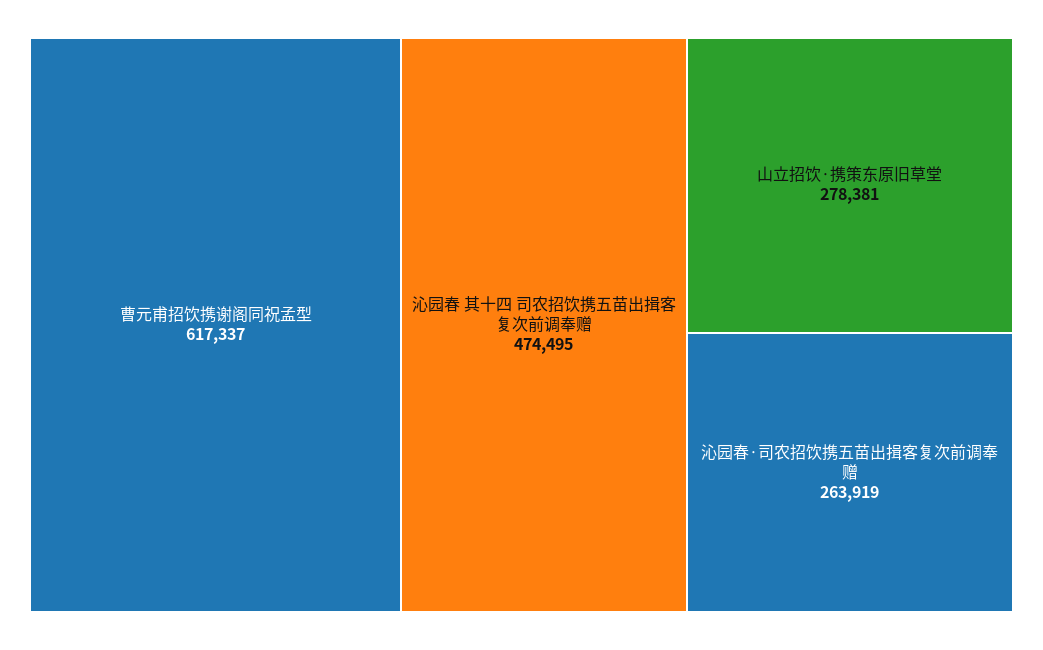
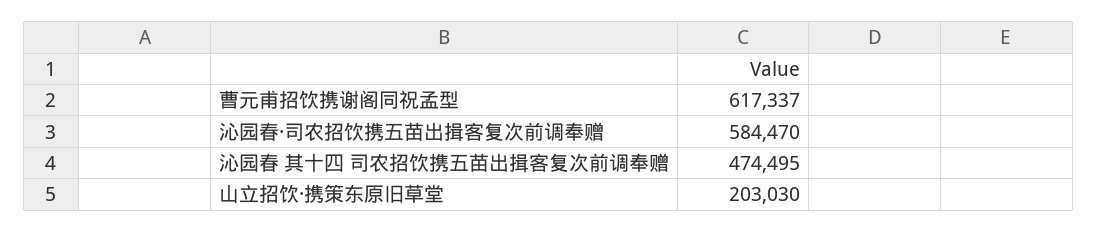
山立招饮·携策东原旧草堂: 278381 -> 203030
沁园春·司农招饮携五苗出揖客复次前调奉赠: 263919 -> 584470

